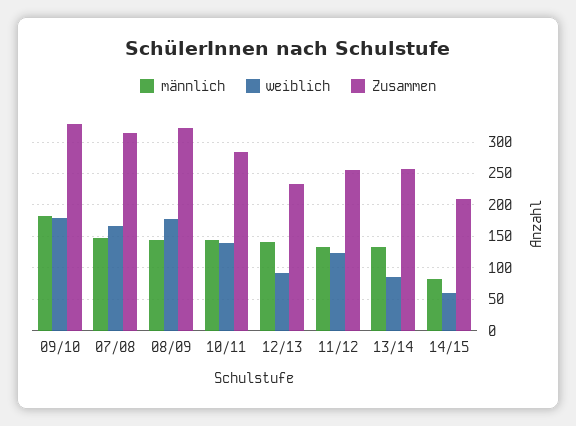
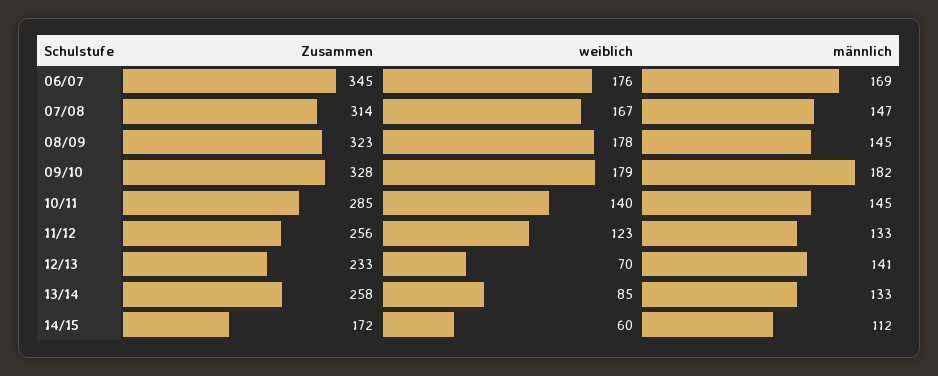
weiblich, 12/13: 90 -> 70
männlich, 14/15: 80 -> 112
Zusammen, 14/15: 210 -> 172
Zusammen, 06/07: none -> 345
weiblich, 06/07: none -> 176
männlich, 06/07: none -> 169

